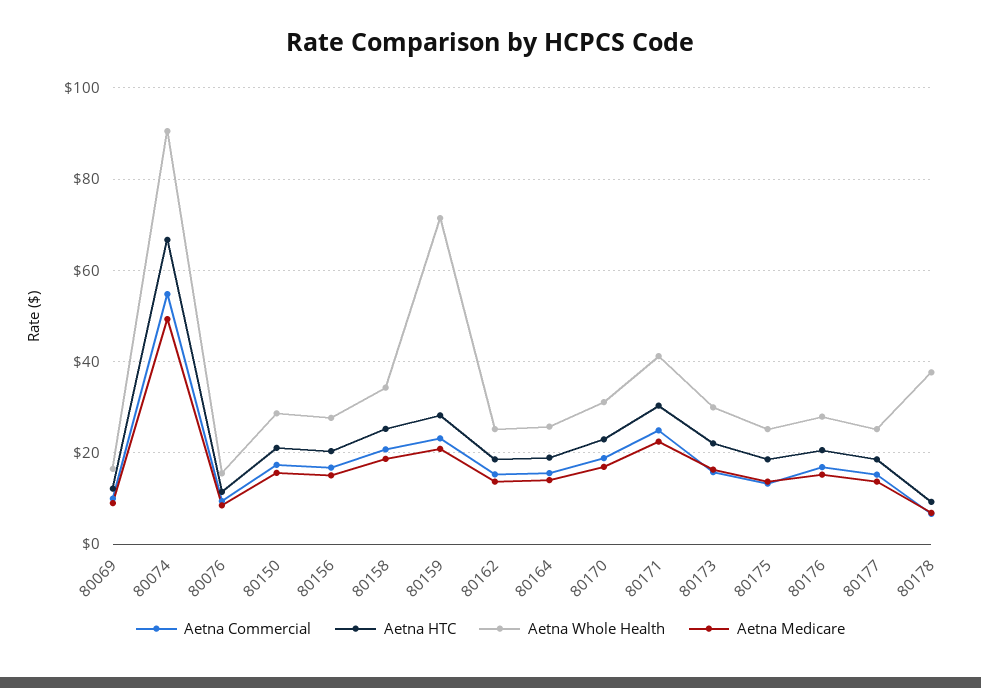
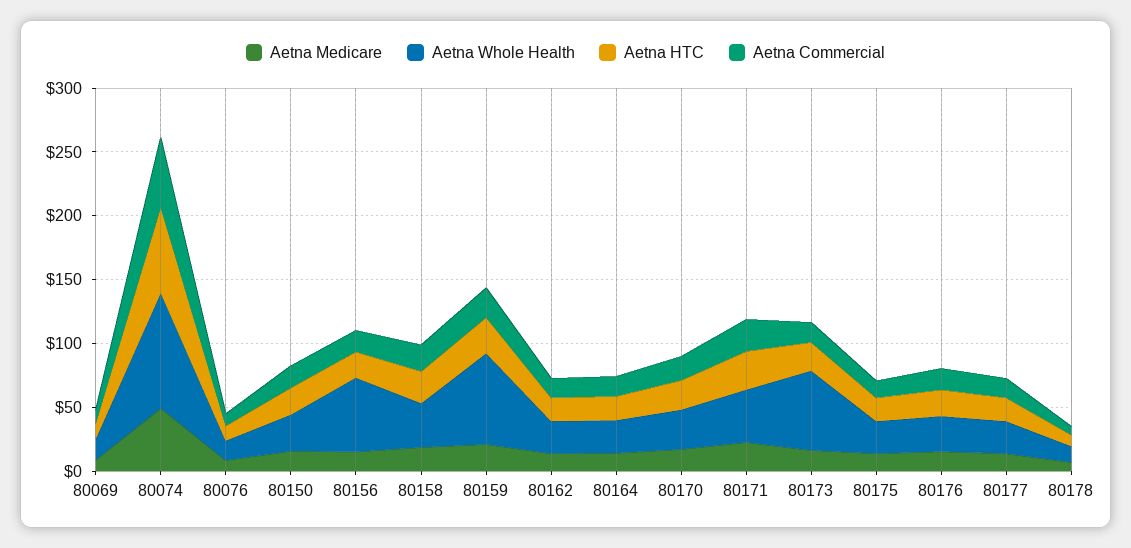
Aetna Whole Health, 80156: 28 -> 60
Aetna Whole Health, 80173: 30 -> 60
Aetna Whole Health, 80178: 38 -> 10

